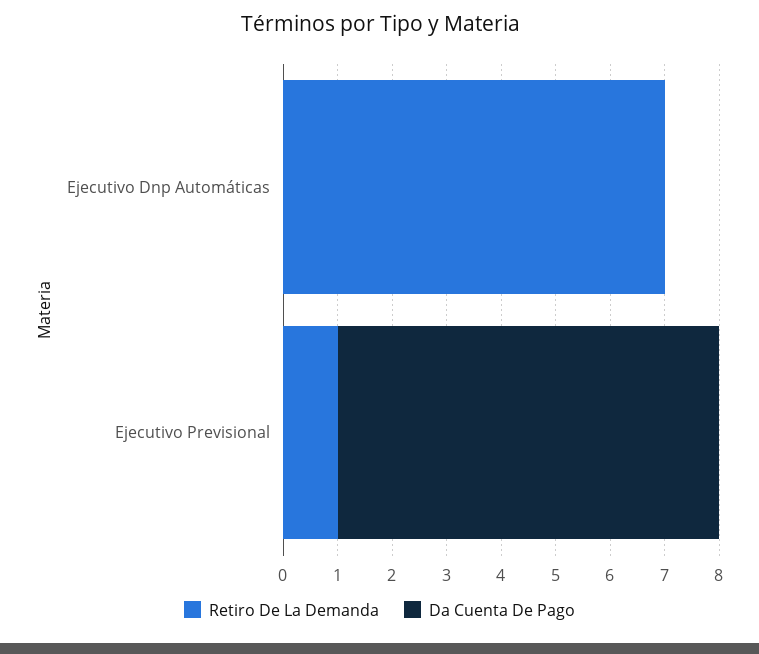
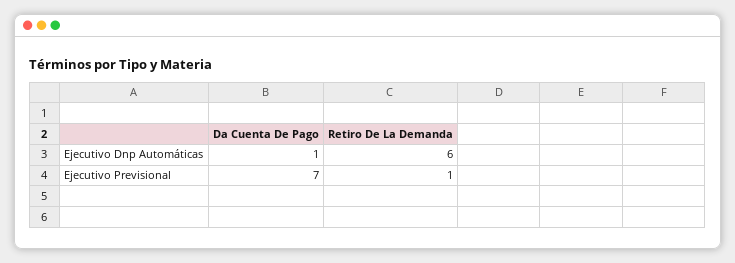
Retiro De La Demanda, Ejecutivo Dnp Automáticas: 7 -> 6
Da Cuenta De Pago, Ejecutivo Dnp Automáticas: 0 -> 1

